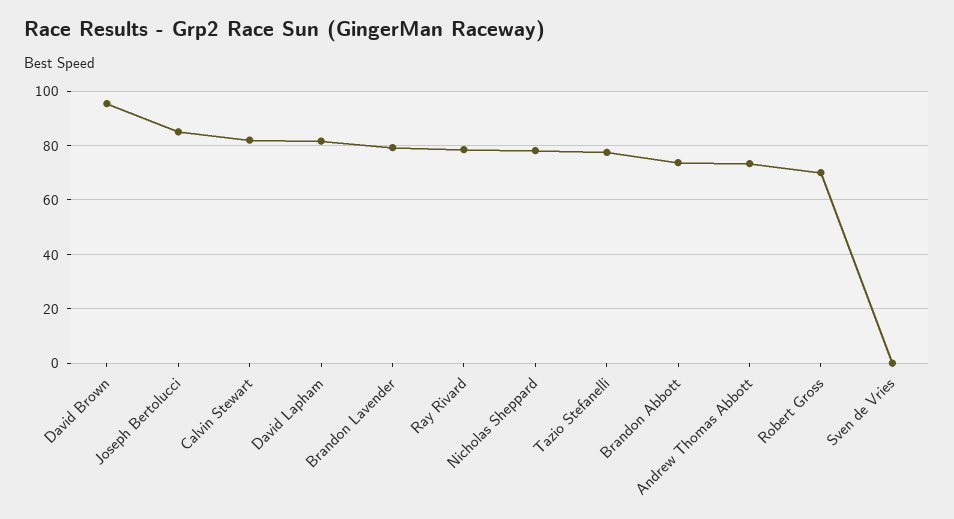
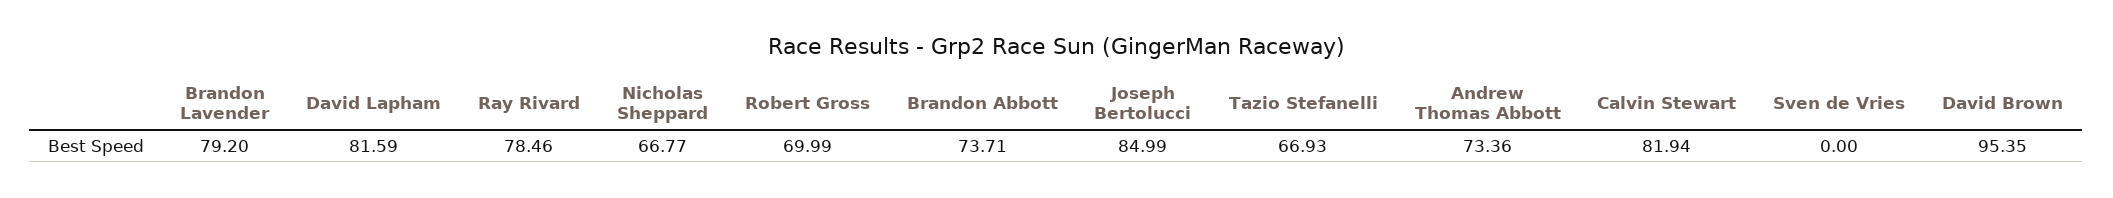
Nicholas Sheppard: 77.5 -> 66.77
Tazio Stefanelli: 77.5 -> 66.93

